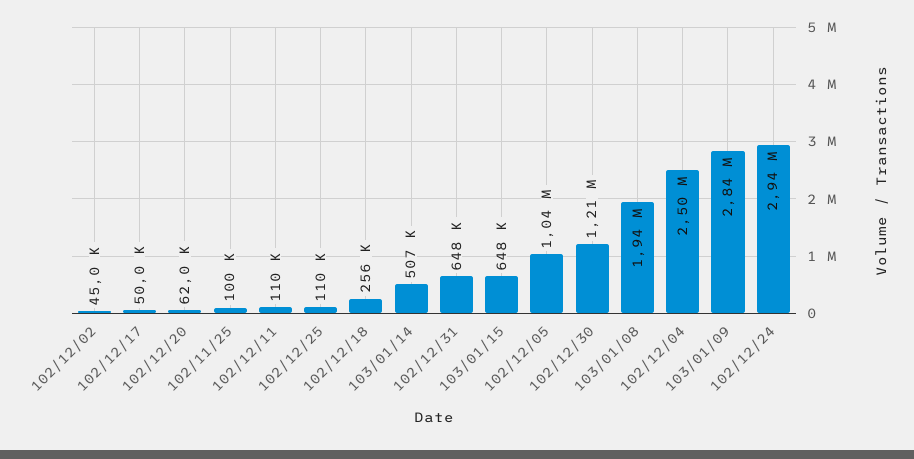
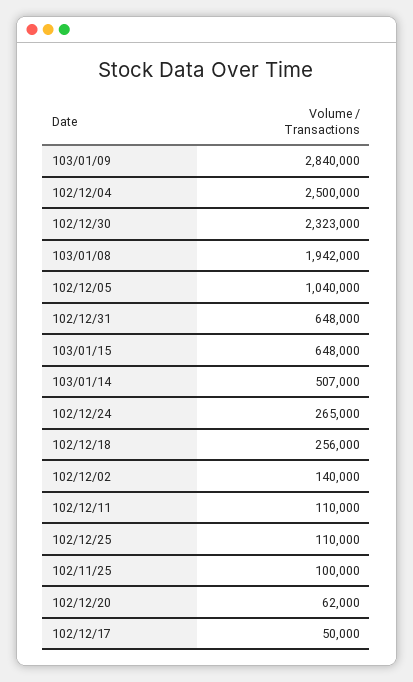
102/12/02: 45000 -> 140000
102/12/30: 1210000 -> 2323000
102/12/24: 2940000 -> 265000

